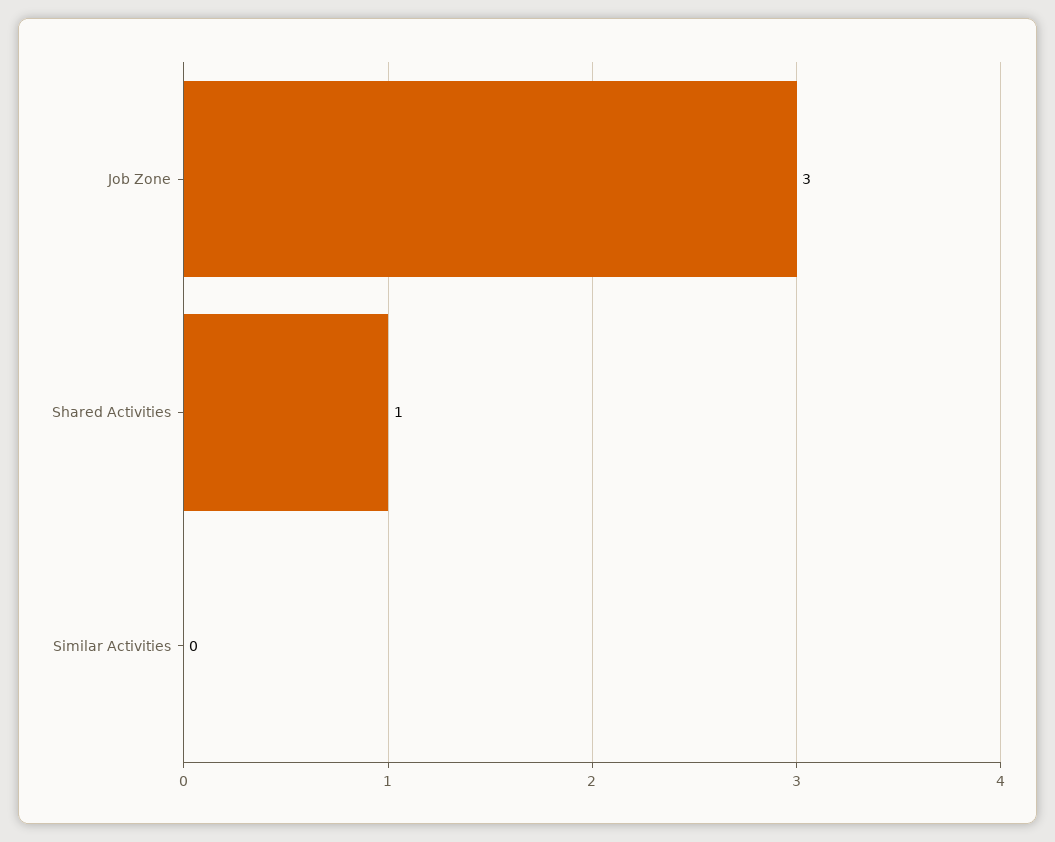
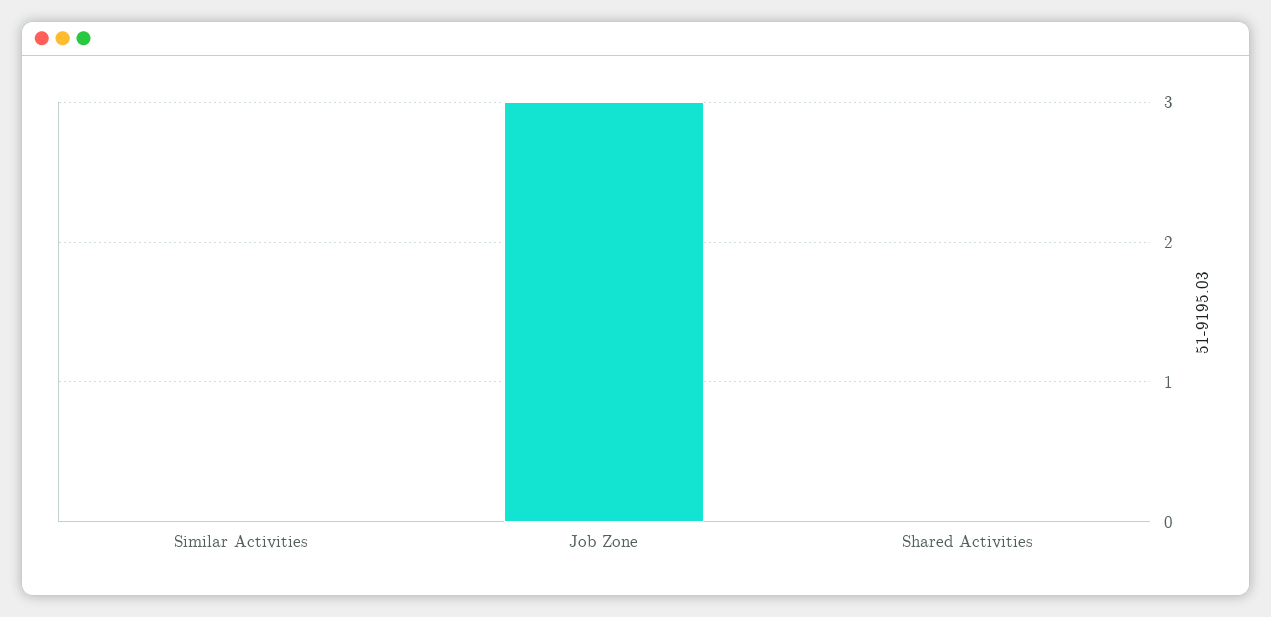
Shared Activities: 1 -> 0

